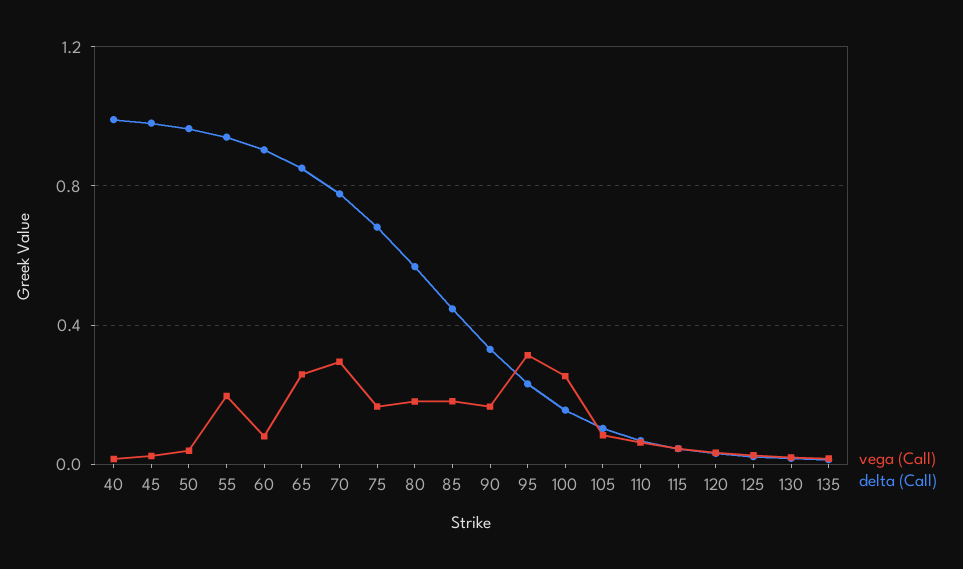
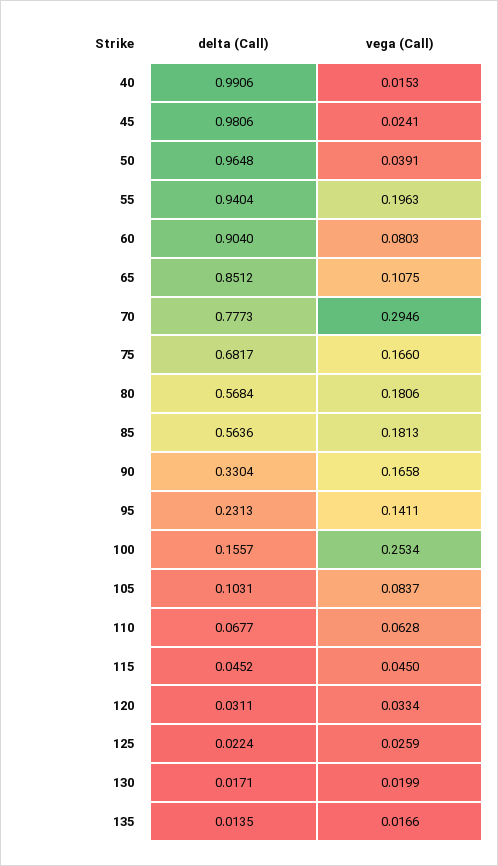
vega (Call), 65: 0.25 -> 0.1075
delta (Call), 85: 0.45 -> 0.5636
vega (Call), 95: 0.3 -> 0.1411

